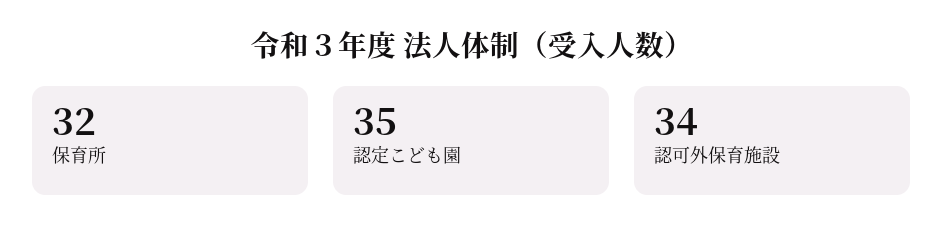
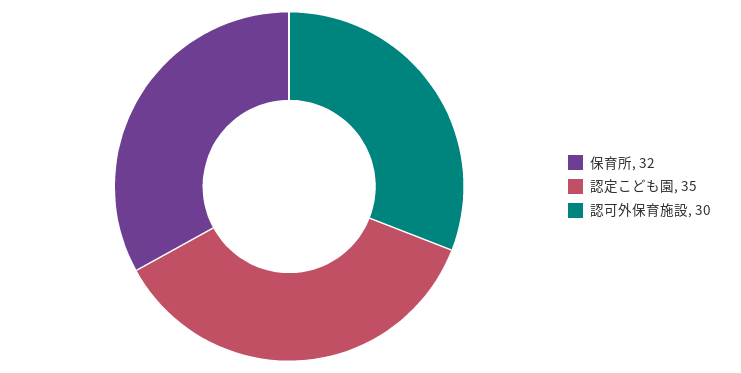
認可外保育施設: 34 -> 30

